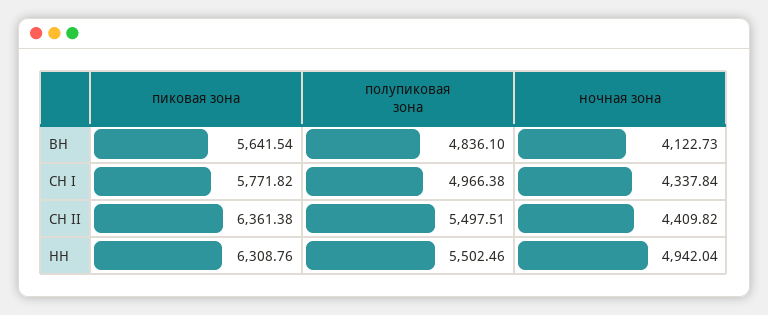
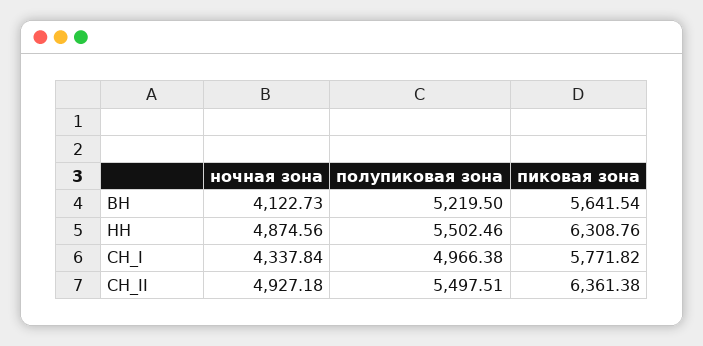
полупиковая зона, ВН: 4836.1 -> 5219.5
ночная зона, СН II: 4409.82 -> 4927.18
ночная зона, НН: 4942.04 -> 4874.56

